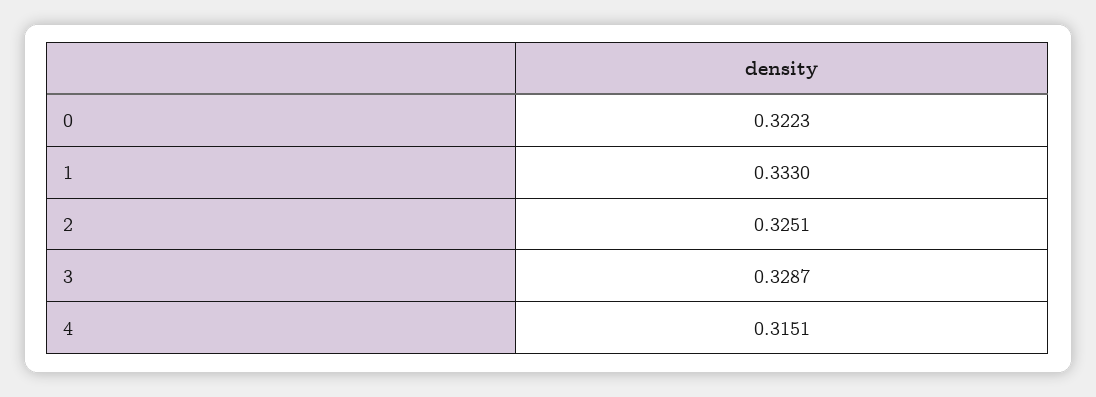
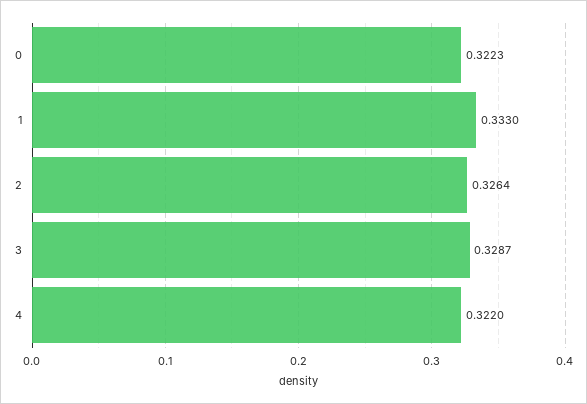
2: 0.3251 -> 0.3264
4: 0.3151 -> 0.322

